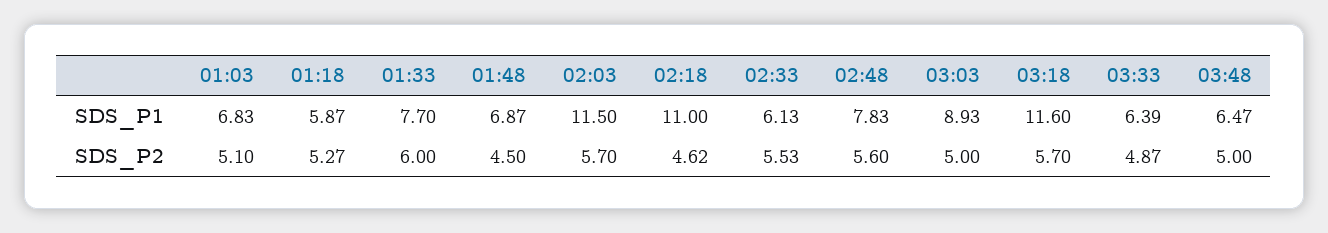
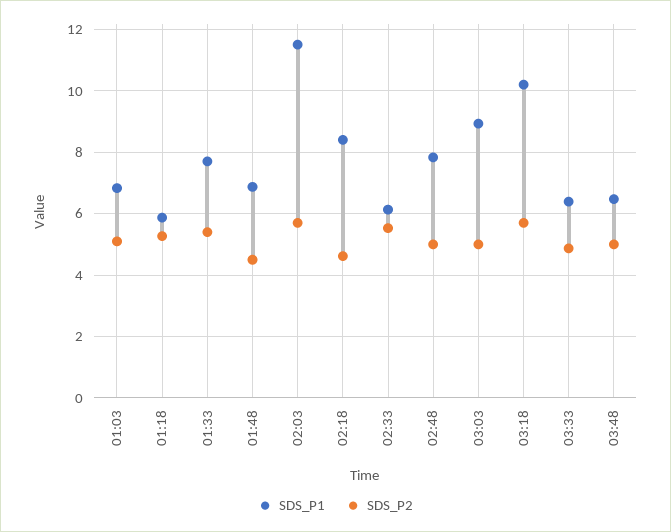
SDS_P1, 02:18: 11 -> 8.4
SDS_P1, 03:18: 11.6 -> 10.2
SDS_P2, 01:33: 6 -> 5.4
SDS_P2, 02:48: 5.6 -> 5

